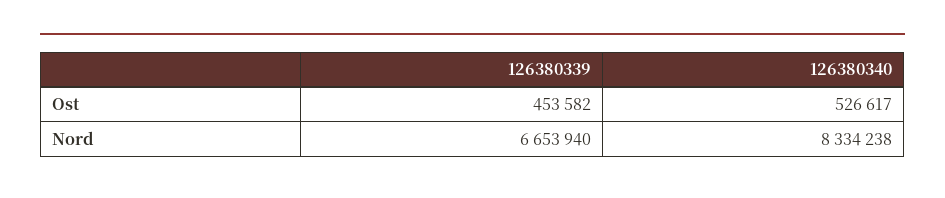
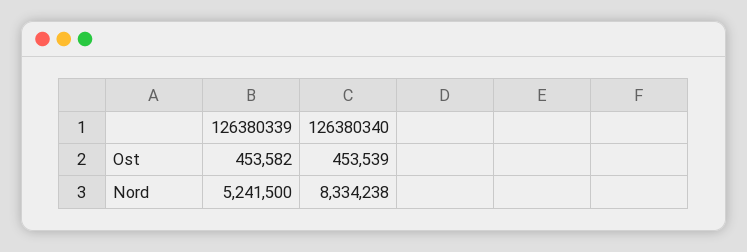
126380340, Ost: 526617 -> 453539
126380339, Nord: 6653940 -> 5241500

